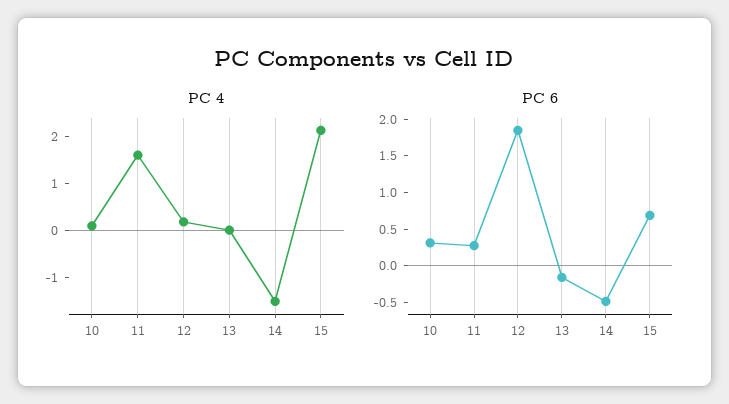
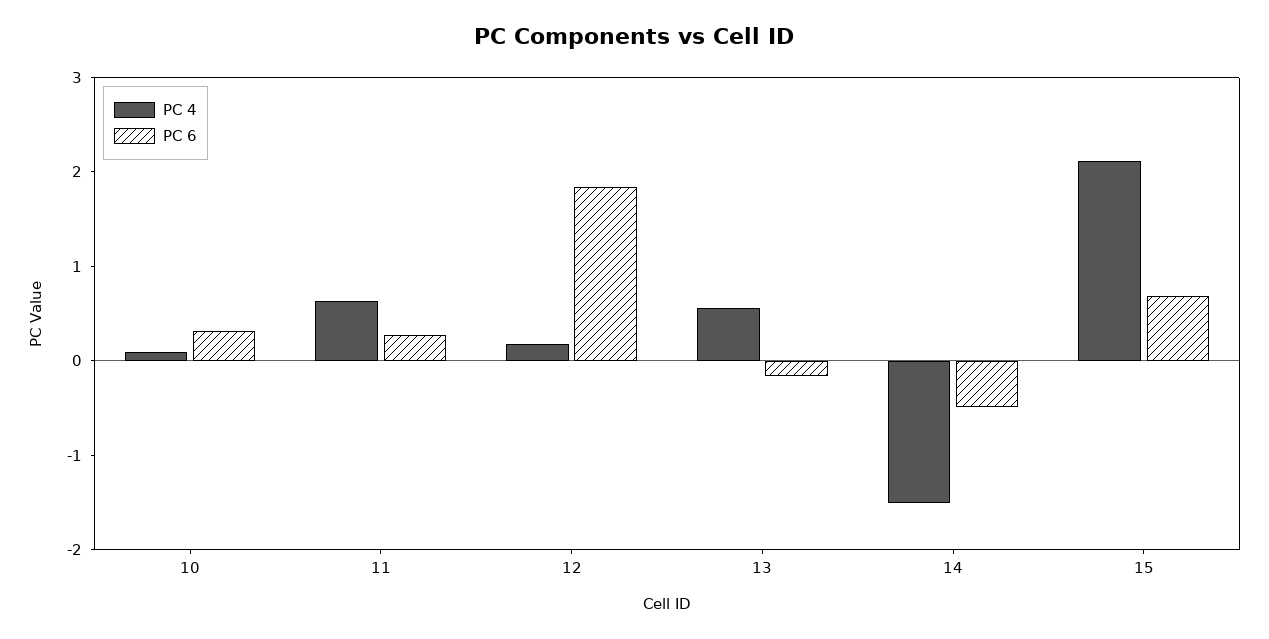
PC 4, 11: 1.6 -> 0.6
PC 4, 13: 0 -> 0.6

